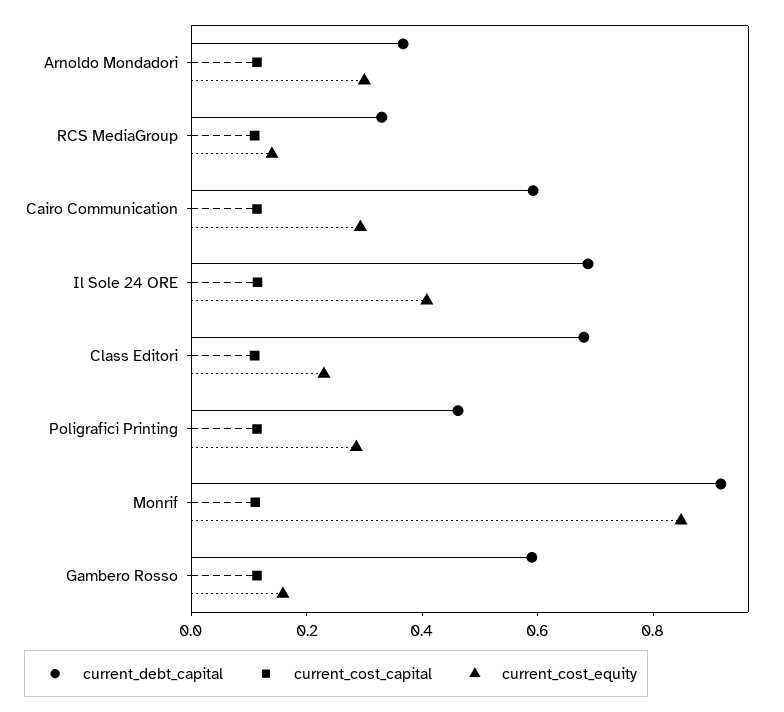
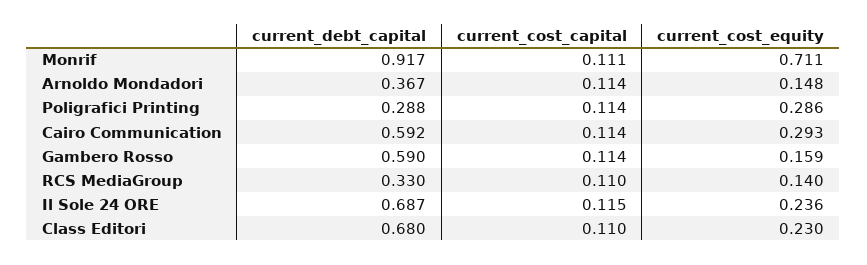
current_cost_equity, Arnoldo Mondadori: 0.3 -> 0.148
current_cost_equity, Il Sole 24 ORE: 0.4 -> 0.236
current_debt_capital, Poligrafici Printing: 0.45 -> 0.288
current_cost_equity, Monrif: 0.85 -> 0.711

